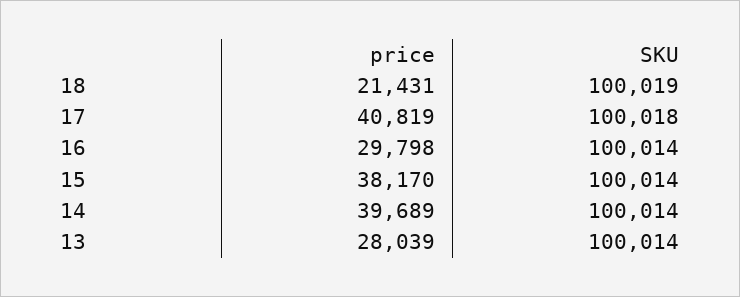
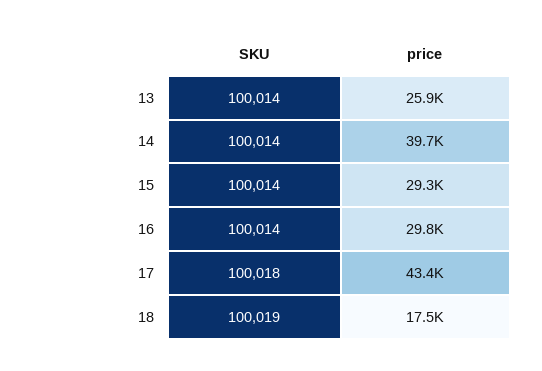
price, 18: 21431 -> 17500
price, 17: 40819 -> 43400
price, 15: 38170 -> 29300
price, 13: 28039 -> 25900

